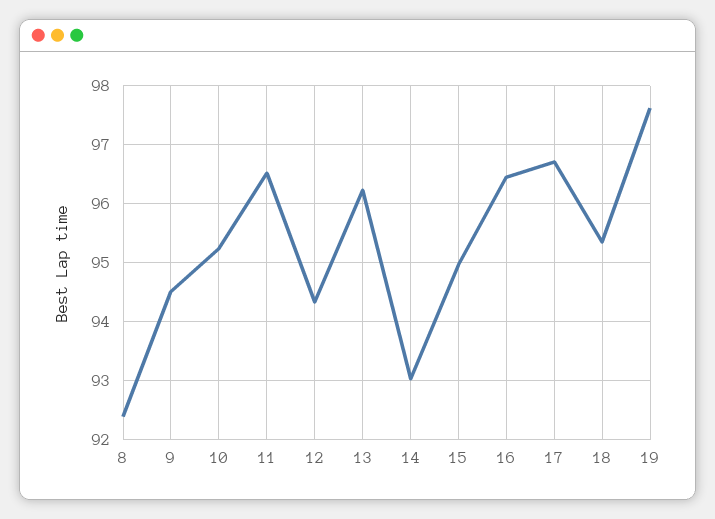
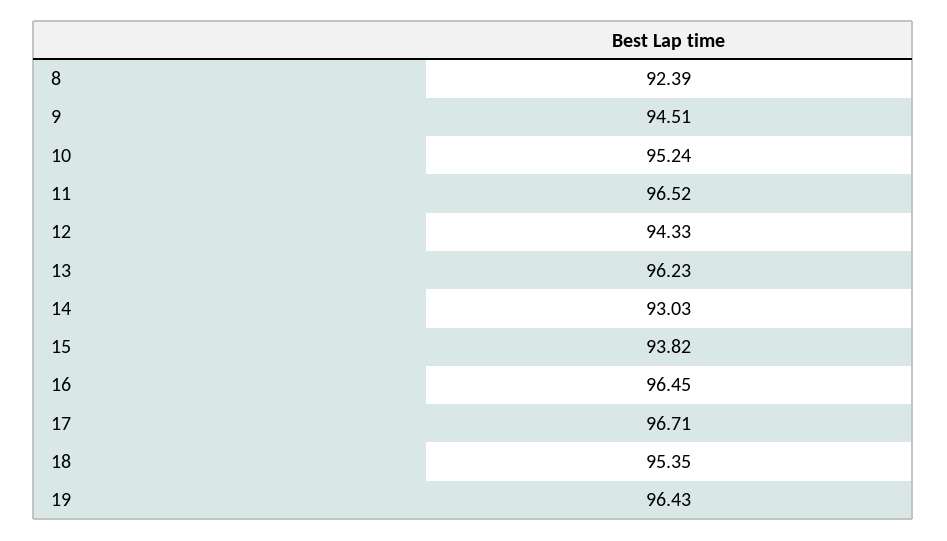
15: 95 -> 93.82
19: 97.6 -> 96.43

